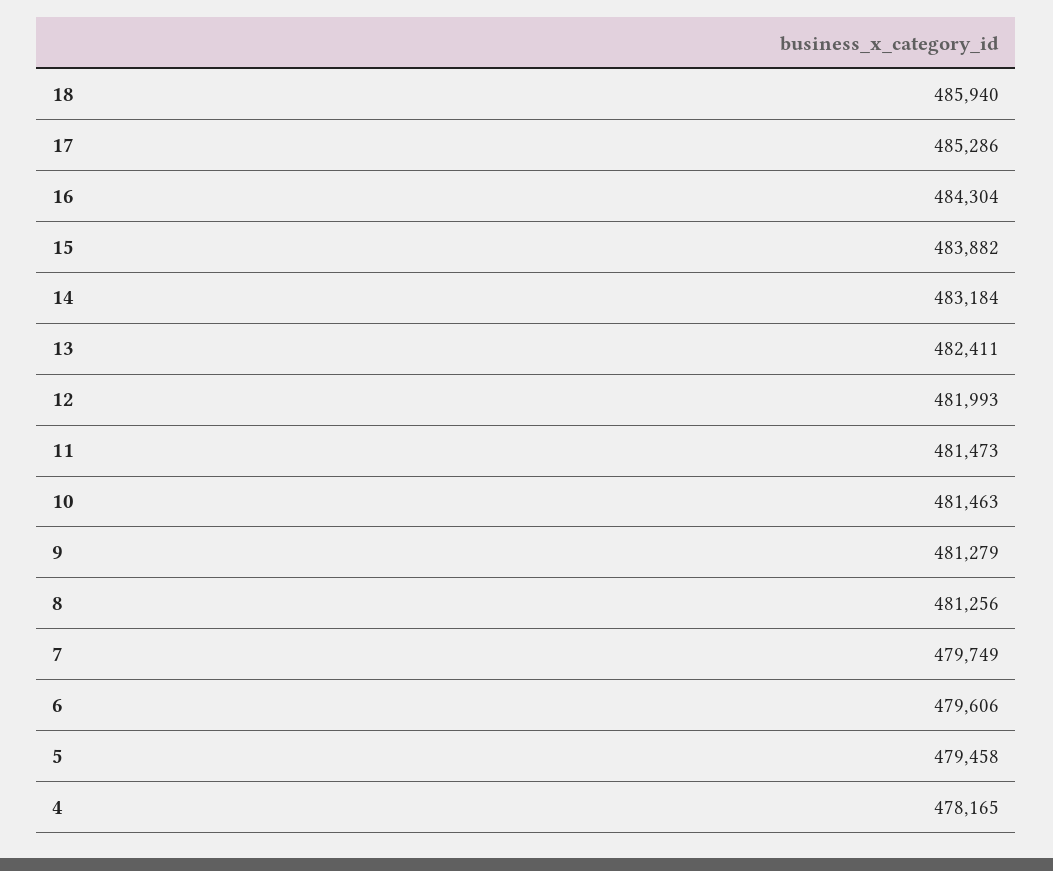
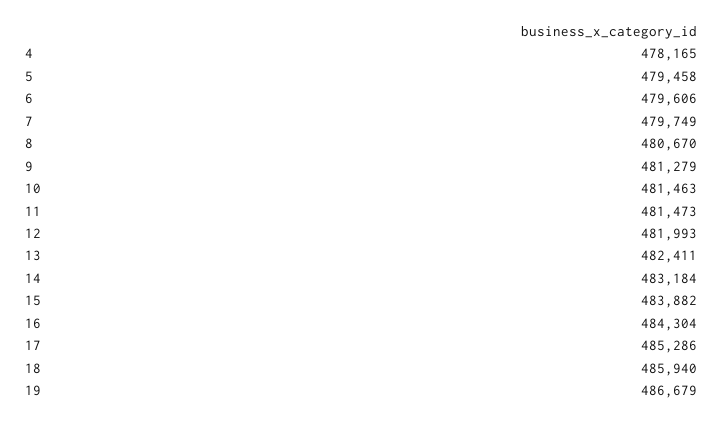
8: 481256 -> 480670
19: none -> 486679

